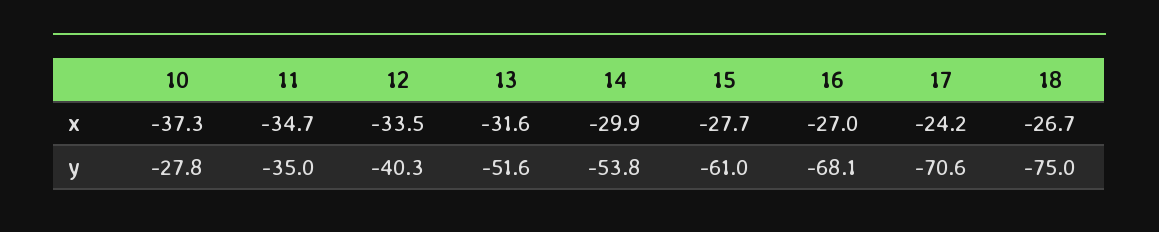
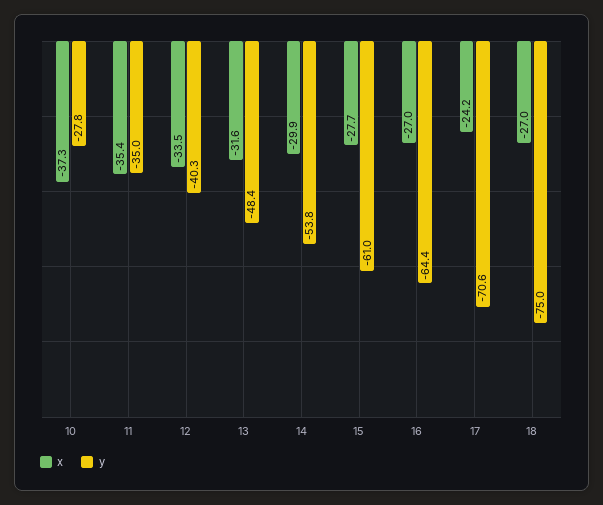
x, 11: -34.7 -> -35.4
x, 18: -26.7 -> -27
y, 13: -51.6 -> -48.4
y, 16: -68.1 -> -64.4

